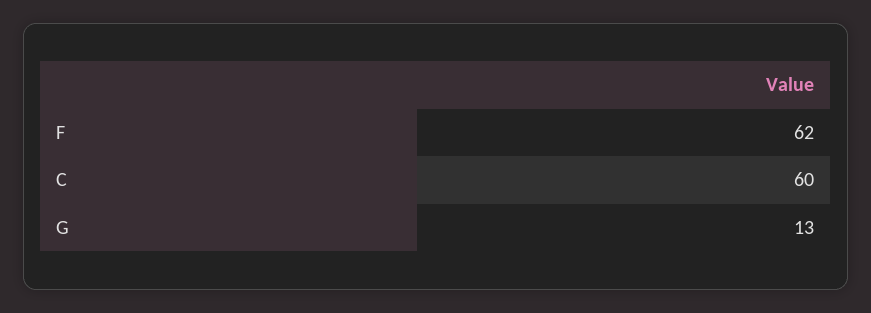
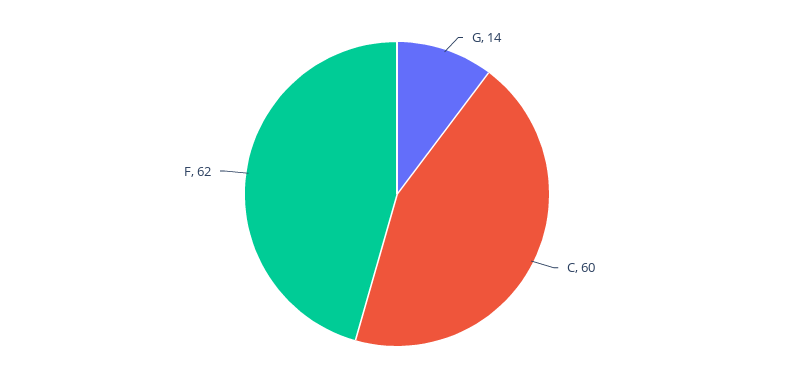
G: 13 -> 14

